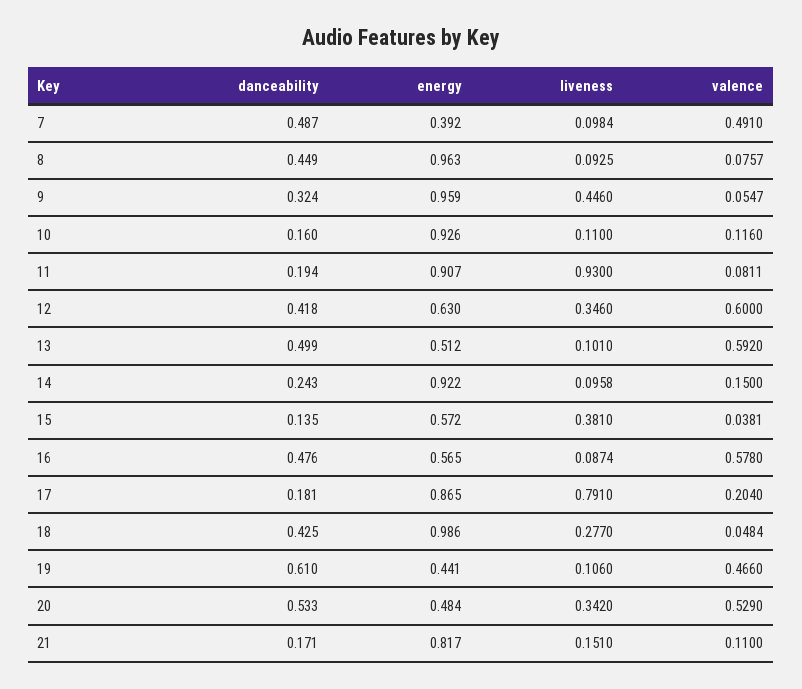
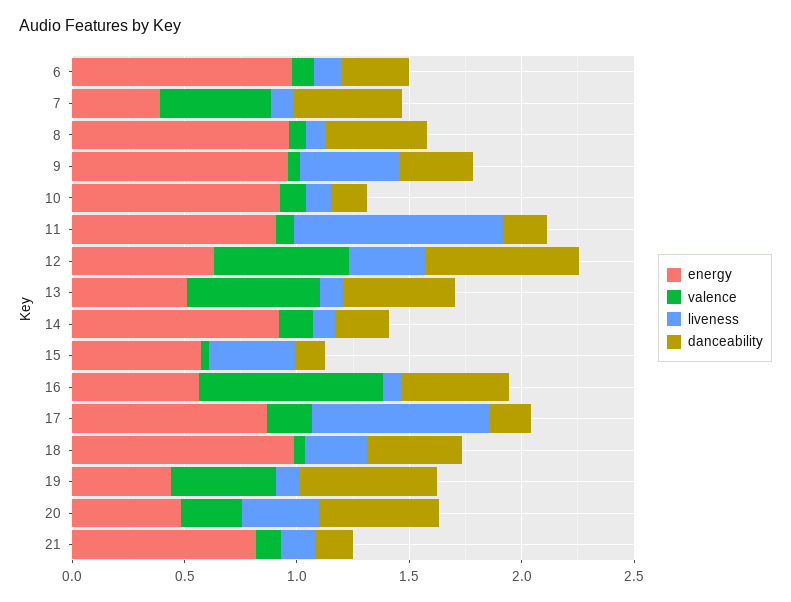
danceability, 12: 0.418 -> 0.7
valence, 16: 0.578 -> 0.8
valence, 20: 0.529 -> 0.3
energy, 6: none -> 1
valence, 6: none -> 0.1
liveness, 6: none -> 0.1
danceability, 6: none -> 0.3

